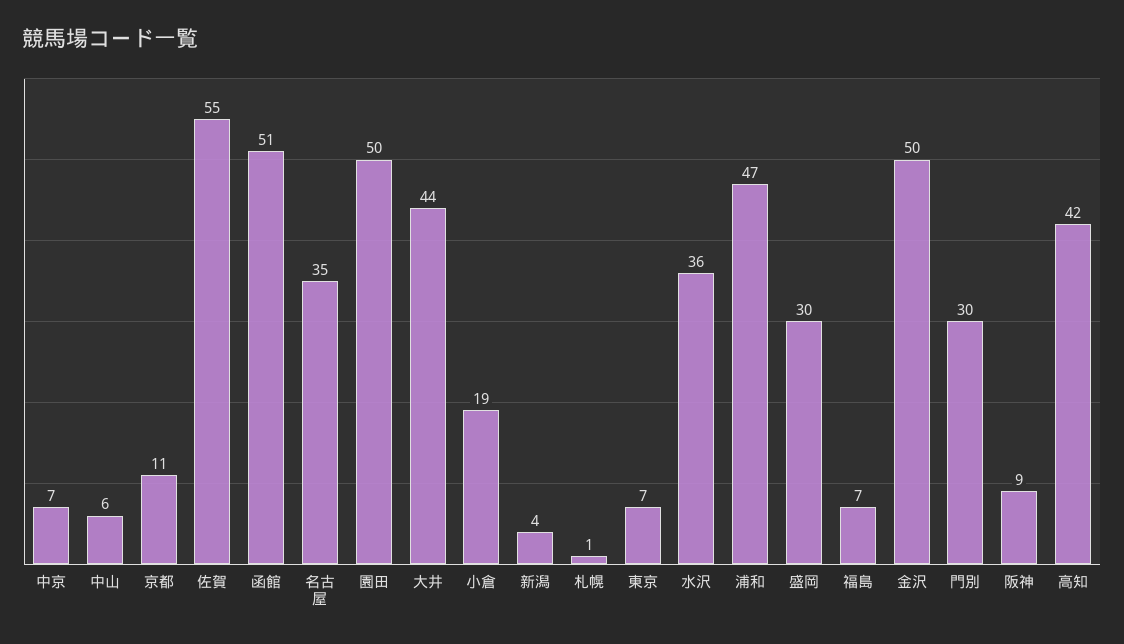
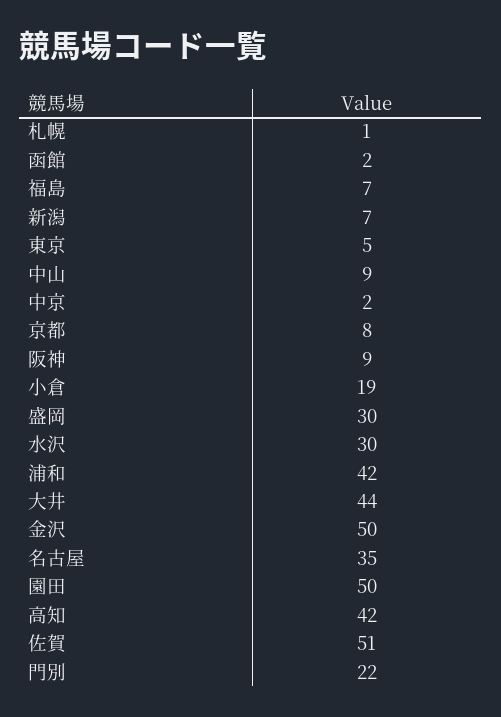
中京: 7 -> 2
中山: 6 -> 9
京都: 11 -> 8
佐賀: 55 -> 51
函館: 51 -> 2
新潟: 4 -> 7
東京: 7 -> 5
水沢: 36 -> 30
浦和: 47 -> 42
門別: 30 -> 22

